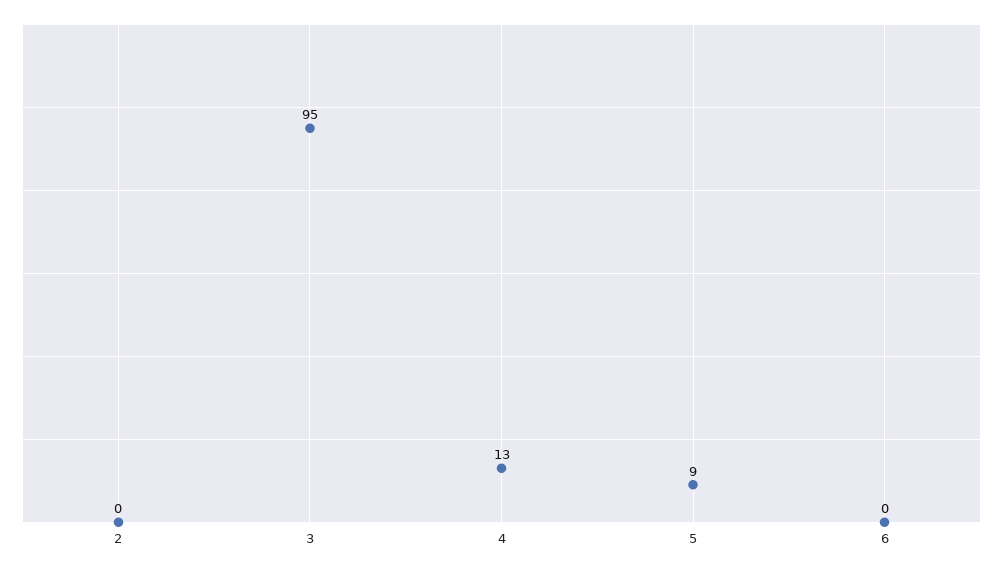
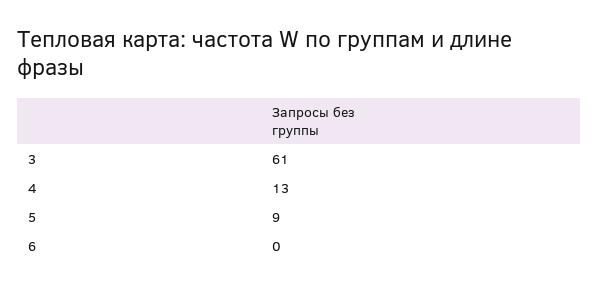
2: 0 -> none
3: 95 -> 61

